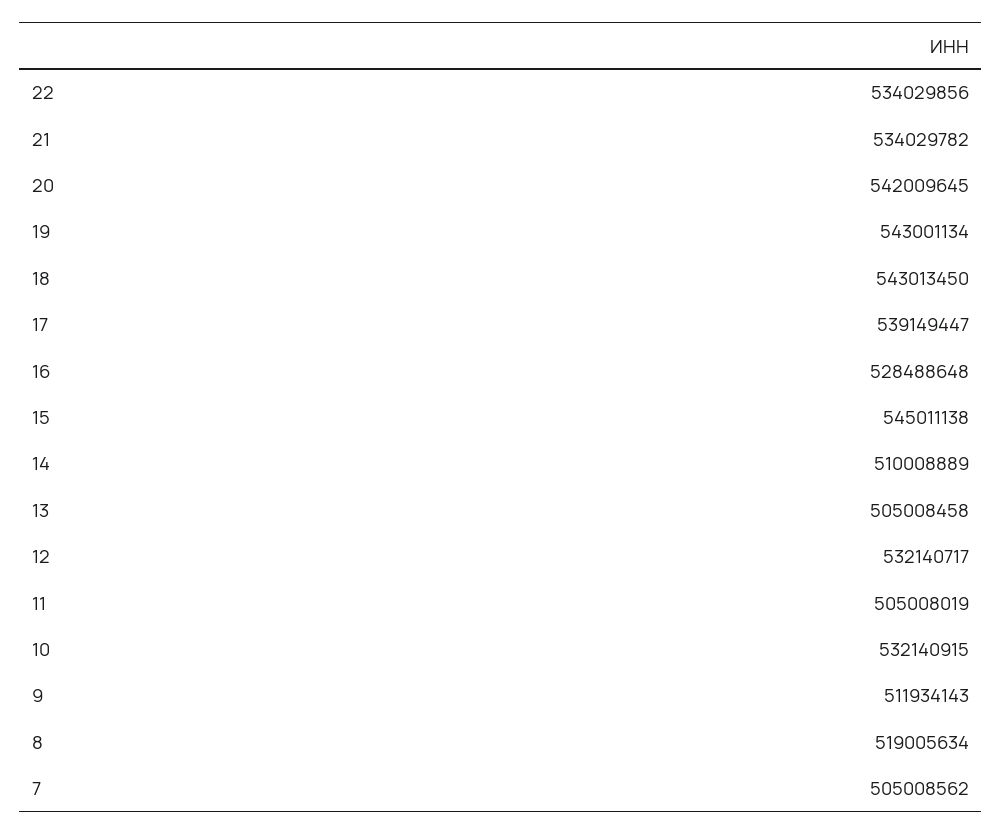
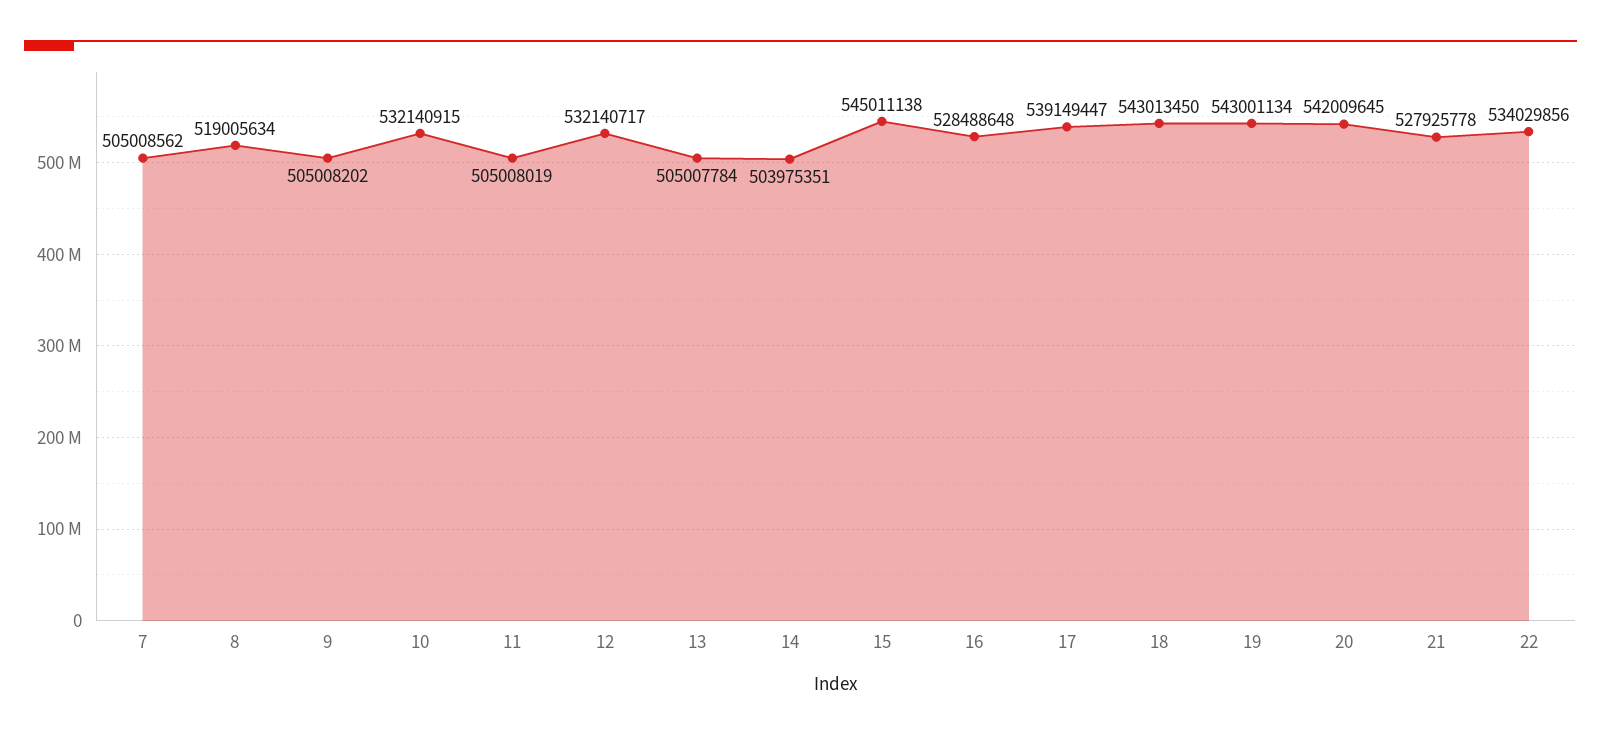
21: 534029782 -> 527925778
14: 510008889 -> 503975351
13: 505008458 -> 505007784
9: 511934143 -> 505008202

